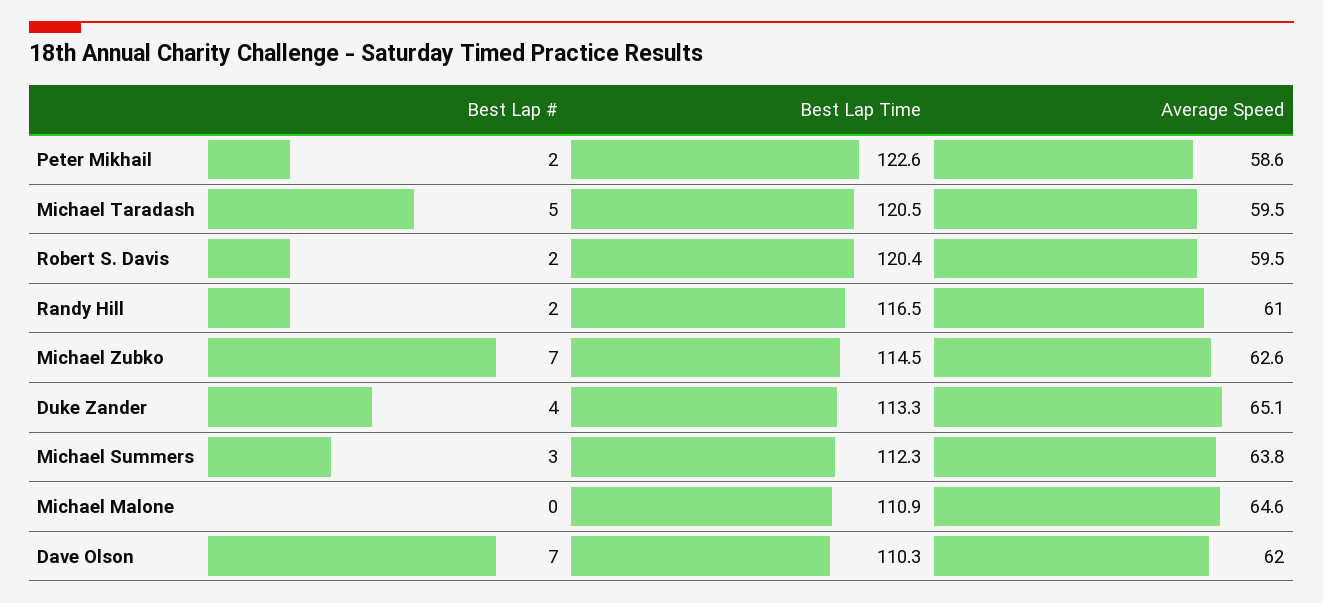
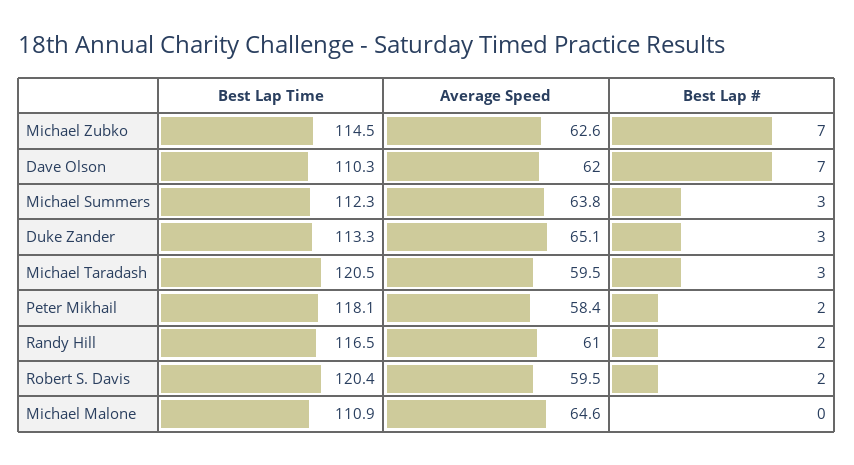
Best Lap Time, Peter Mikhail: 122.6 -> 118.1
Average Speed, Peter Mikhail: 58.6 -> 58.4
Best Lap #, Michael Taradash: 5 -> 3
Best Lap #, Duke Zander: 4 -> 3

